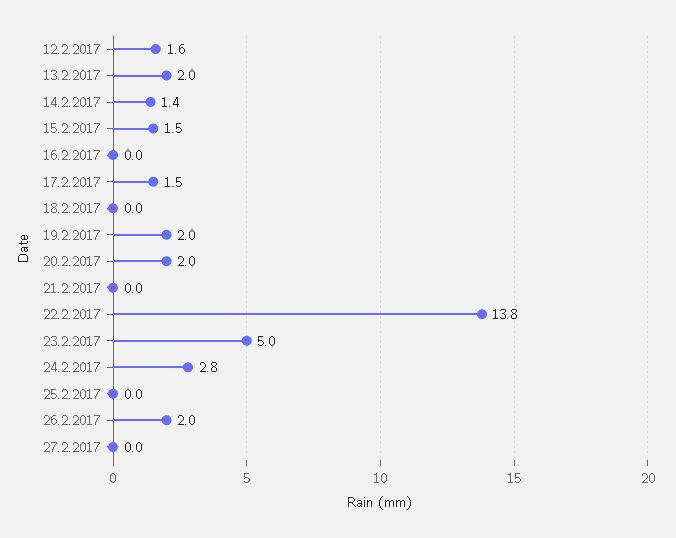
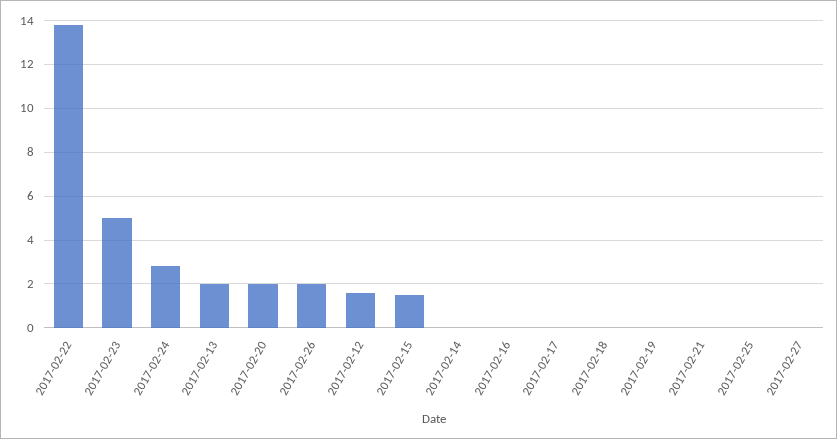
14.2.2017: 1.4 -> 0
17.2.2017: 1.5 -> 0
19.2.2017: 2 -> 0

